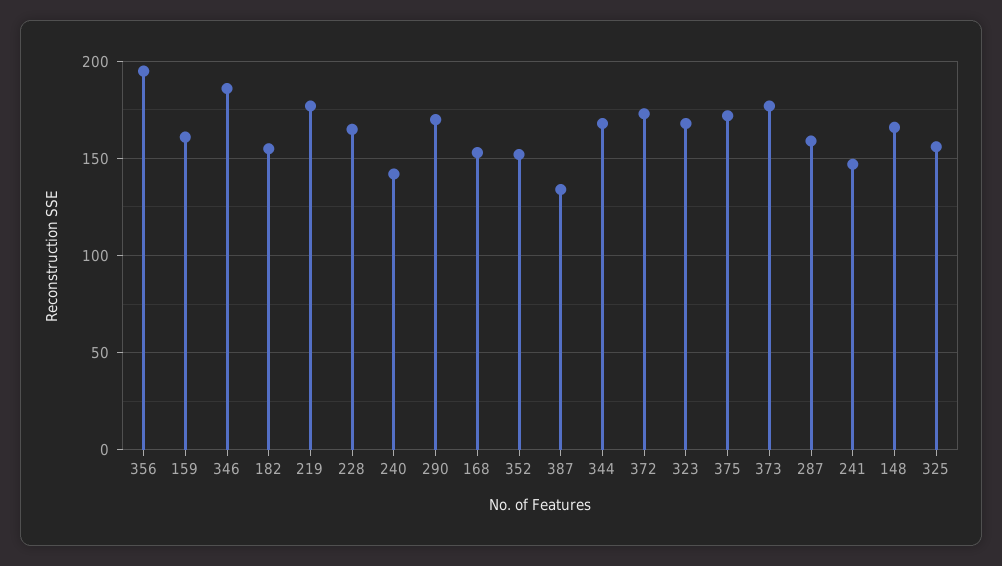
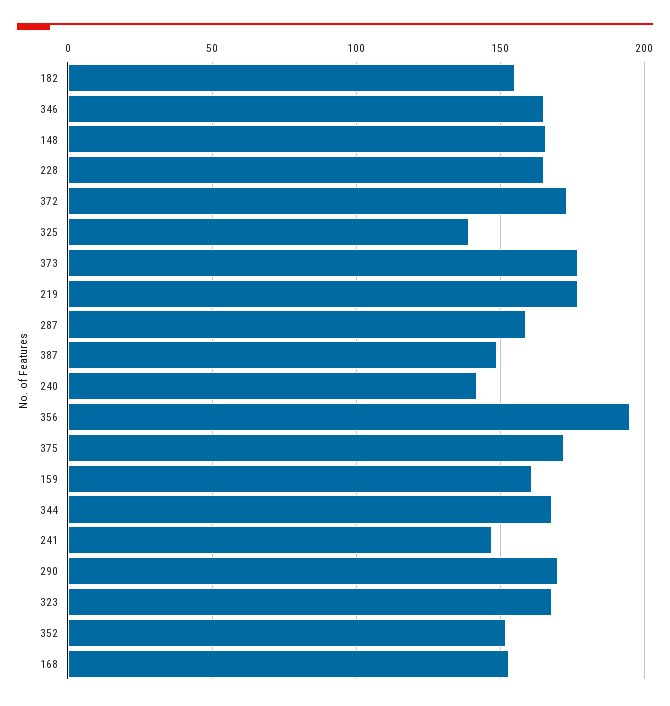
346: 185 -> 165
387: 135 -> 150
325: 155 -> 140

